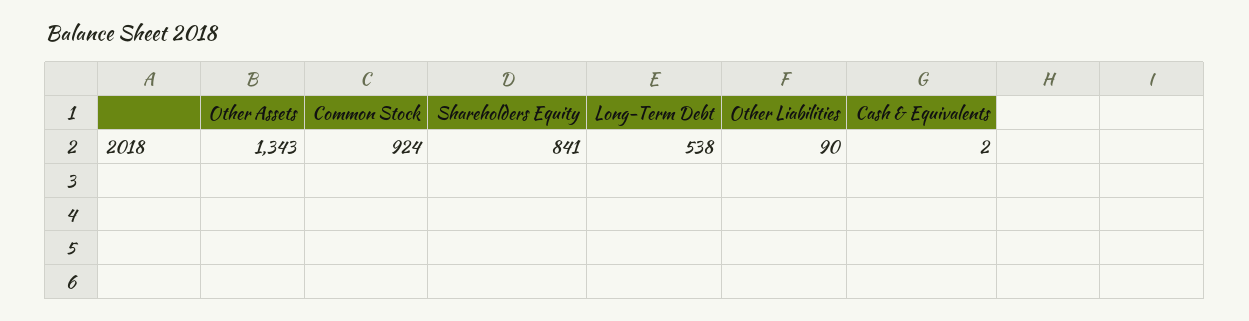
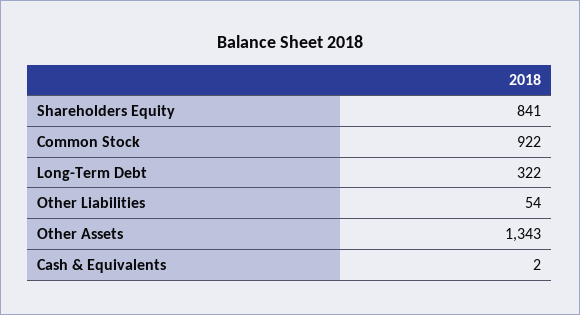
Common Stock: 924 -> 922
Long-Term Debt: 538 -> 322
Other Liabilities: 90 -> 54

